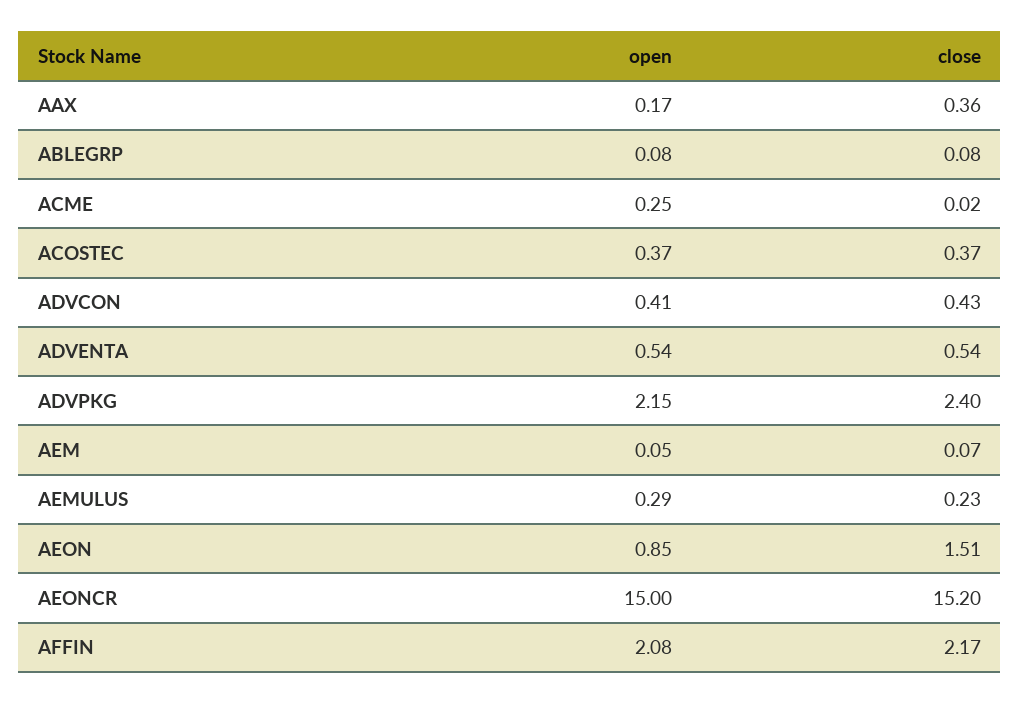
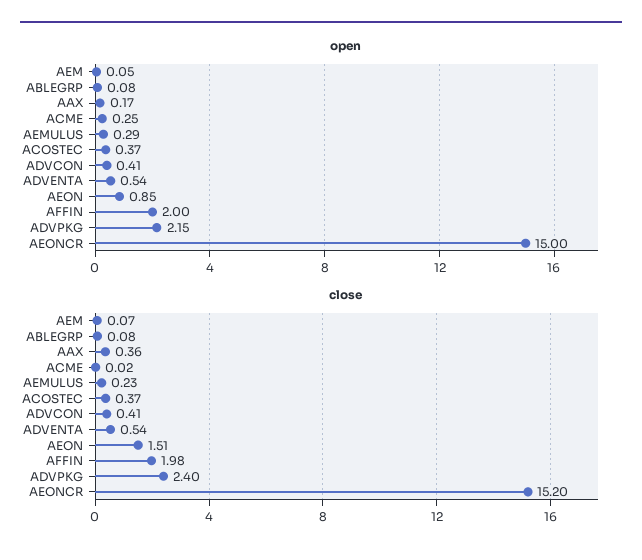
close, ADVCON: 0.43 -> 0.41
open, AFFIN: 2.08 -> 2
close, AFFIN: 2.17 -> 1.98

